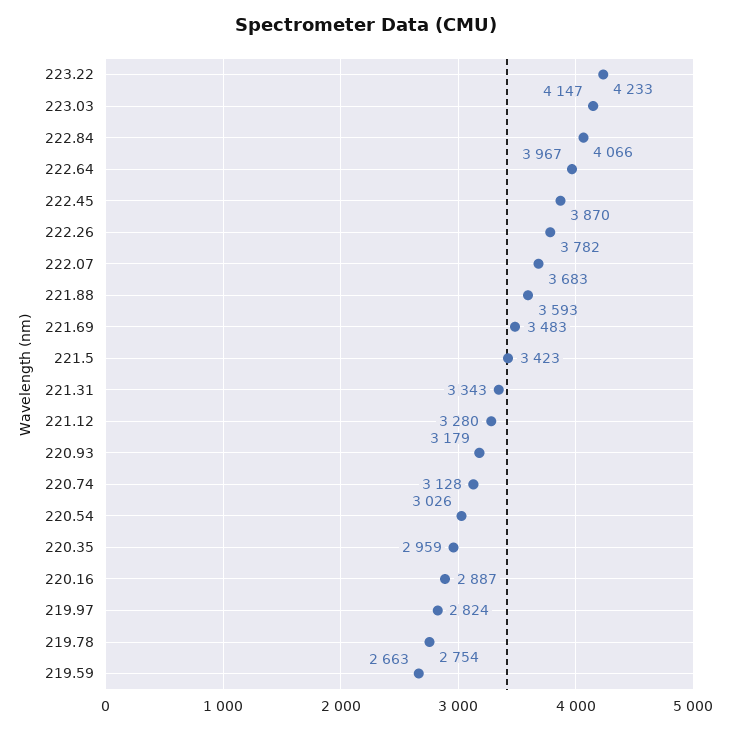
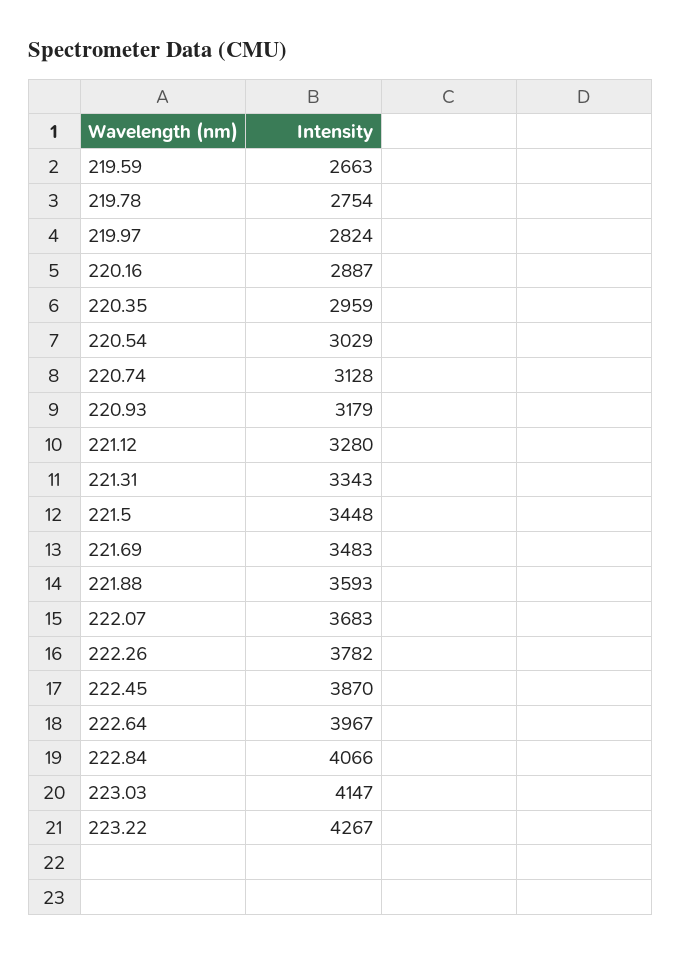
223.22: 4233 -> 4267
221.5: 3423 -> 3448
220.54: 3026 -> 3029

